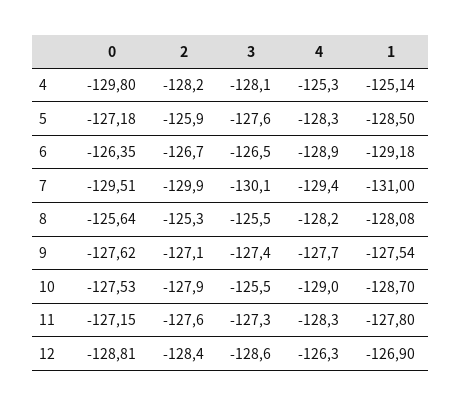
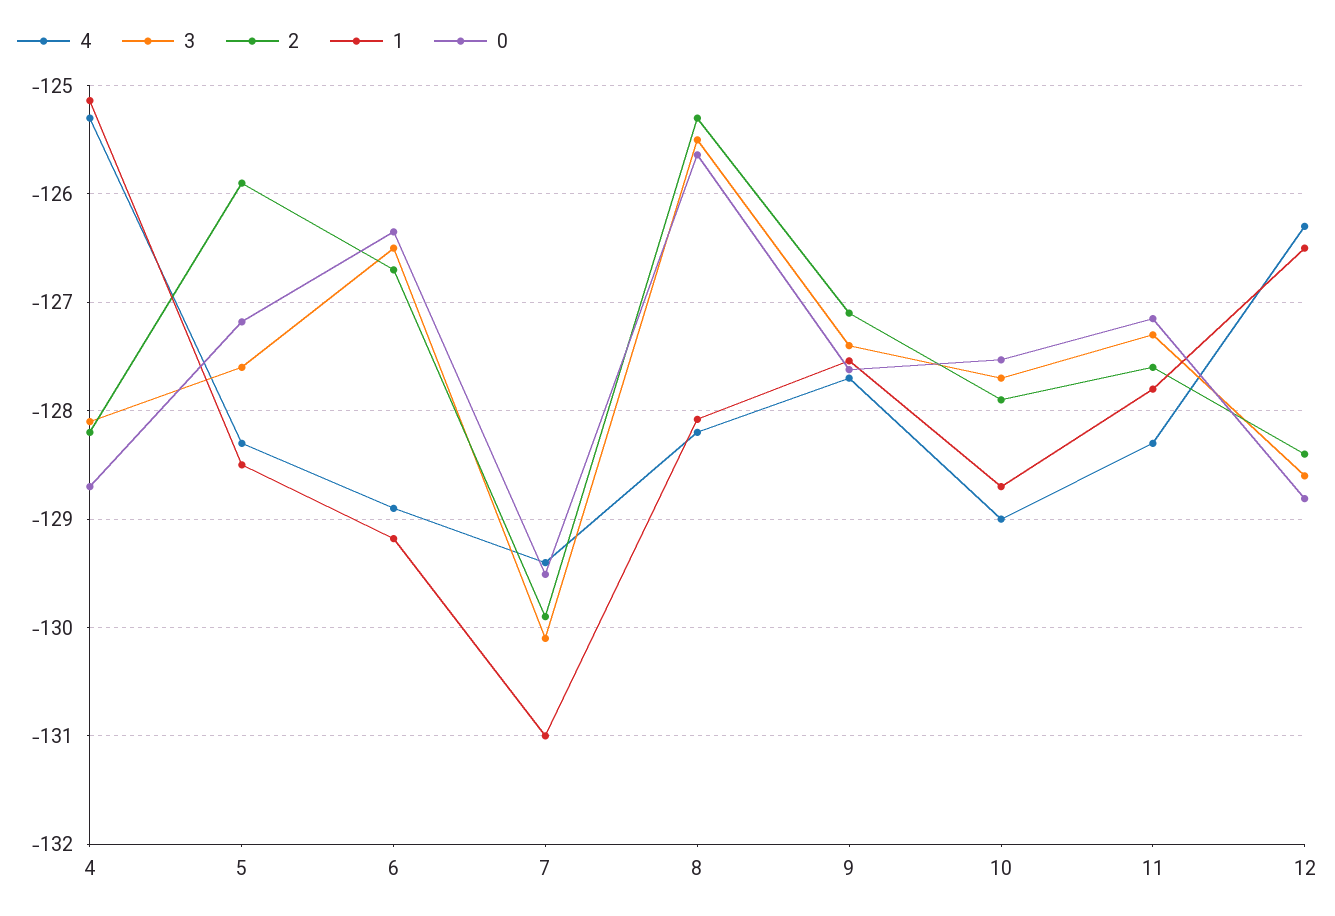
0, 4: -129.8 -> -128.7
3, 10: -125.5 -> -127.7
1, 12: -126.9 -> -126.5

